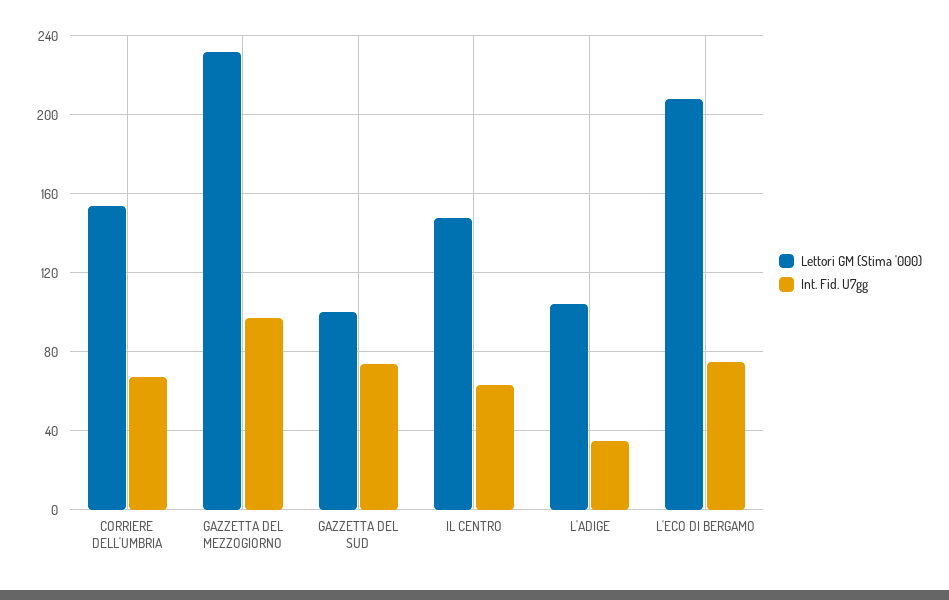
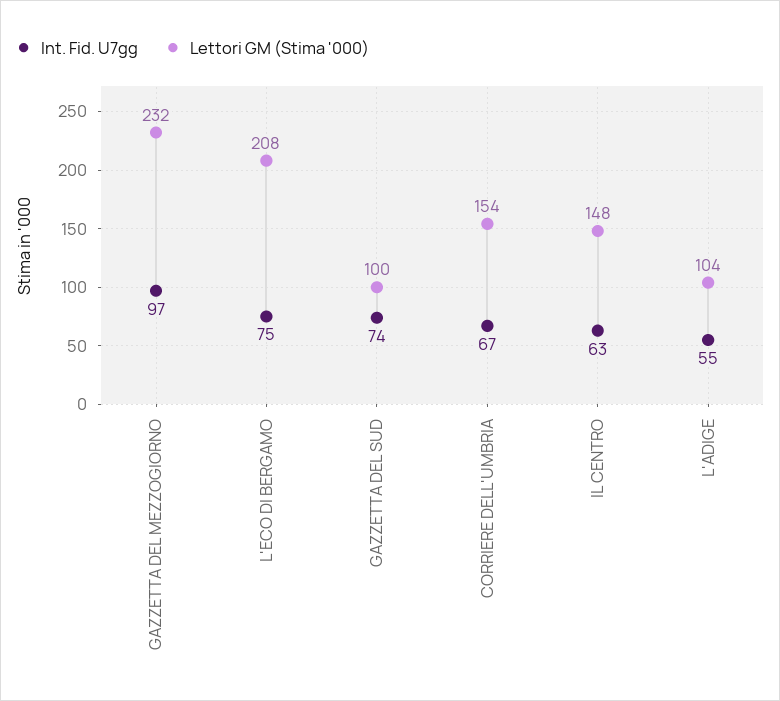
Int. Fid. U7gg, L'ADIGE: 35 -> 55

